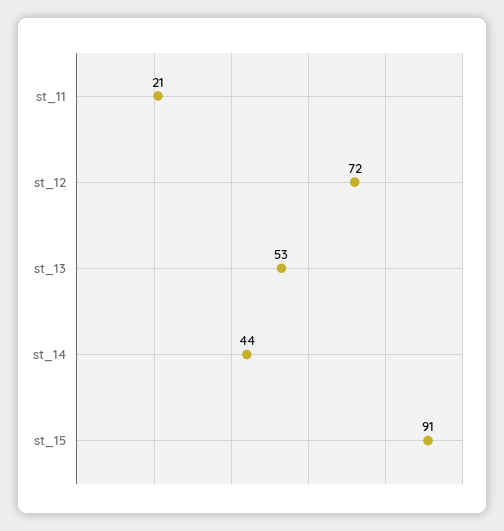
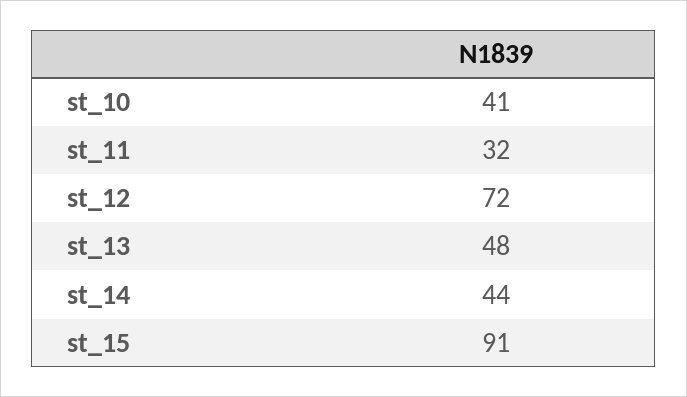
st_11: 21 -> 32
st_13: 53 -> 48
st_10: none -> 41

